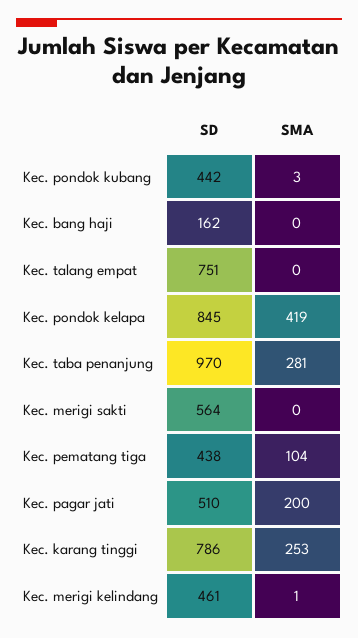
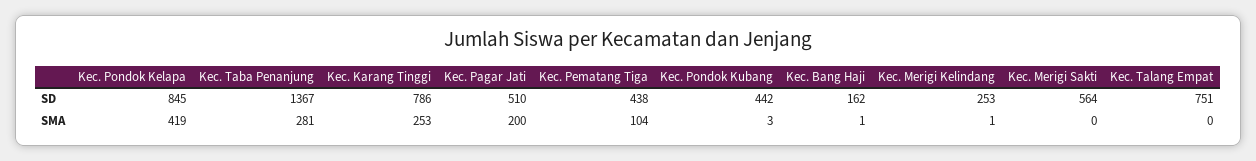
SMA, Kec. bang haji: 0 -> 1
SD, Kec. taba penanjung: 970 -> 1367
SD, Kec. merigi kelindang: 461 -> 253

